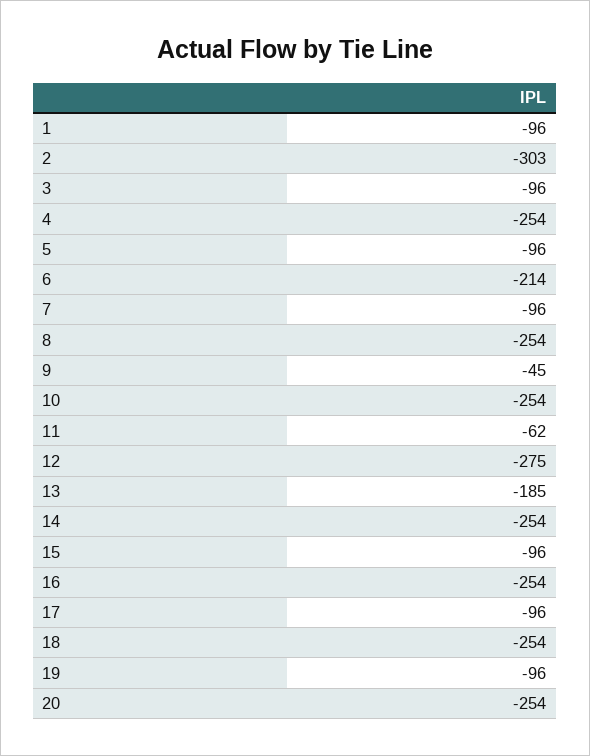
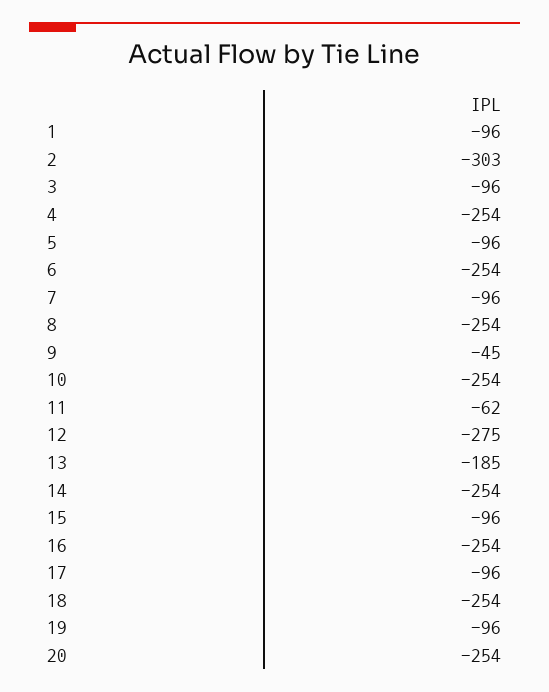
6: -214 -> -254

